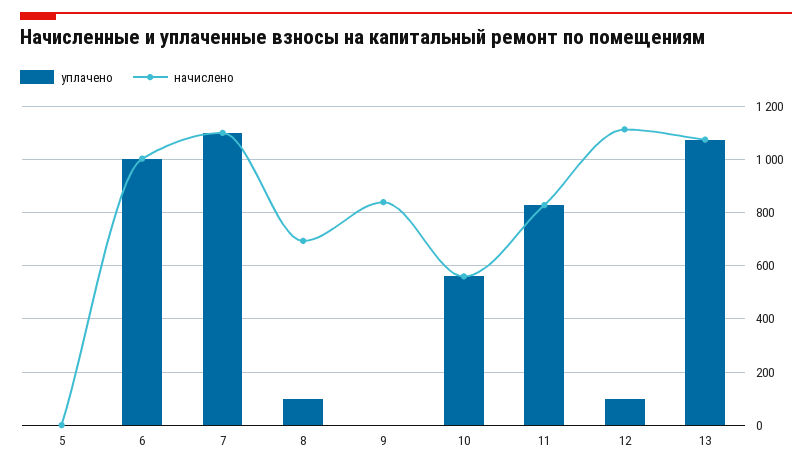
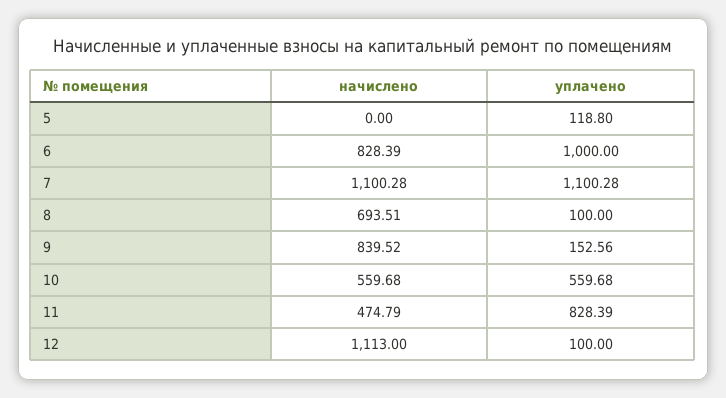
уплачено, 5: 0 -> 118.8
начислено, 6: 1000 -> 828.39
уплачено, 9: 0 -> 152.56
начислено, 11: 825 -> 474.79
уплачено, 13: 1075 -> none
начислено, 13: 1075 -> none

